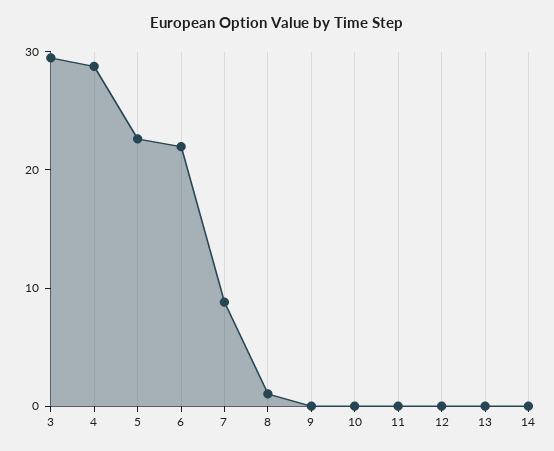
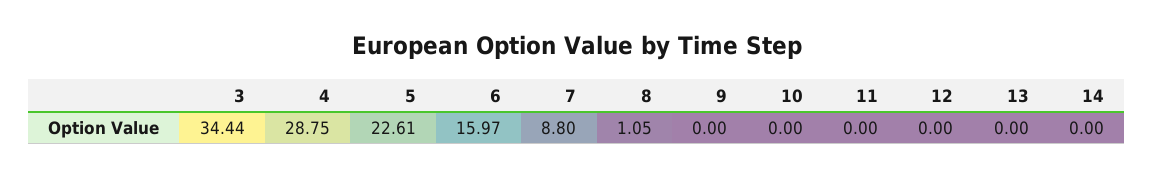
3: 30 -> 34.44
6: 22 -> 15.97

